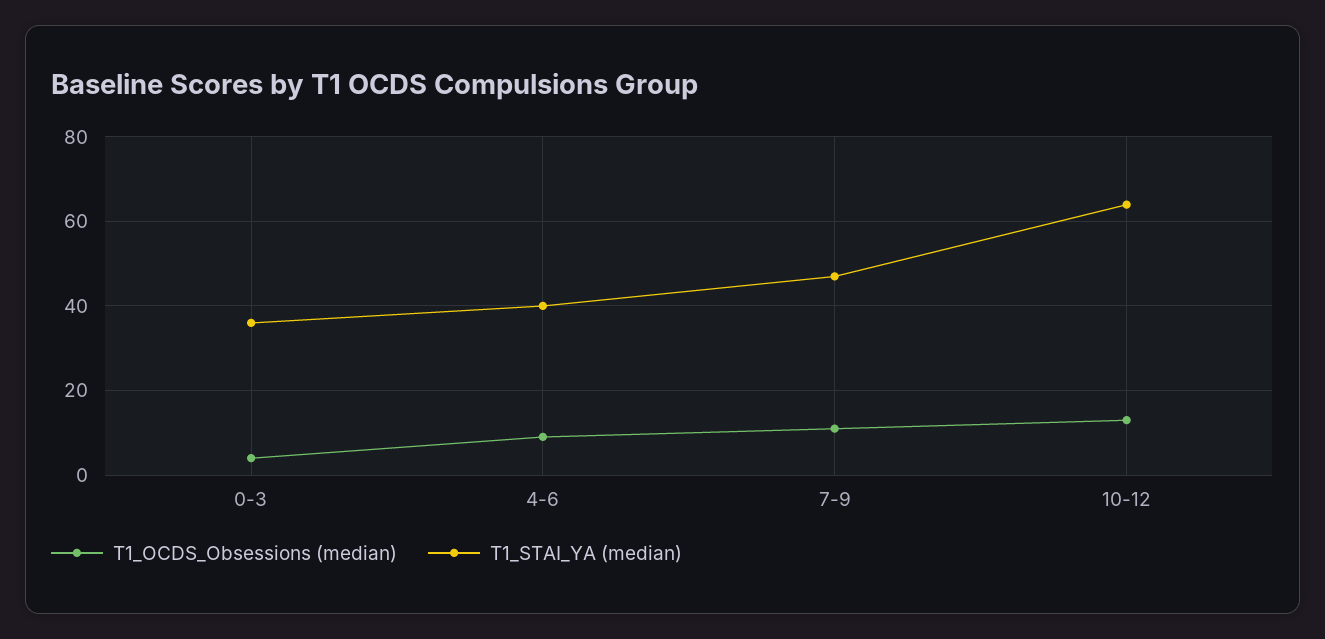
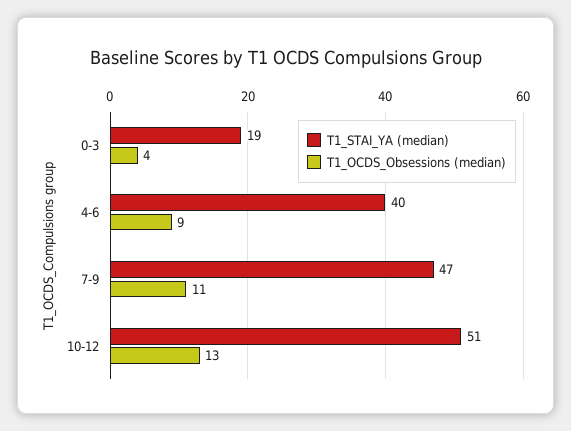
T1_STAI_YA (median), 0-3: 35 -> 19
T1_STAI_YA (median), 10-12: 65 -> 51

